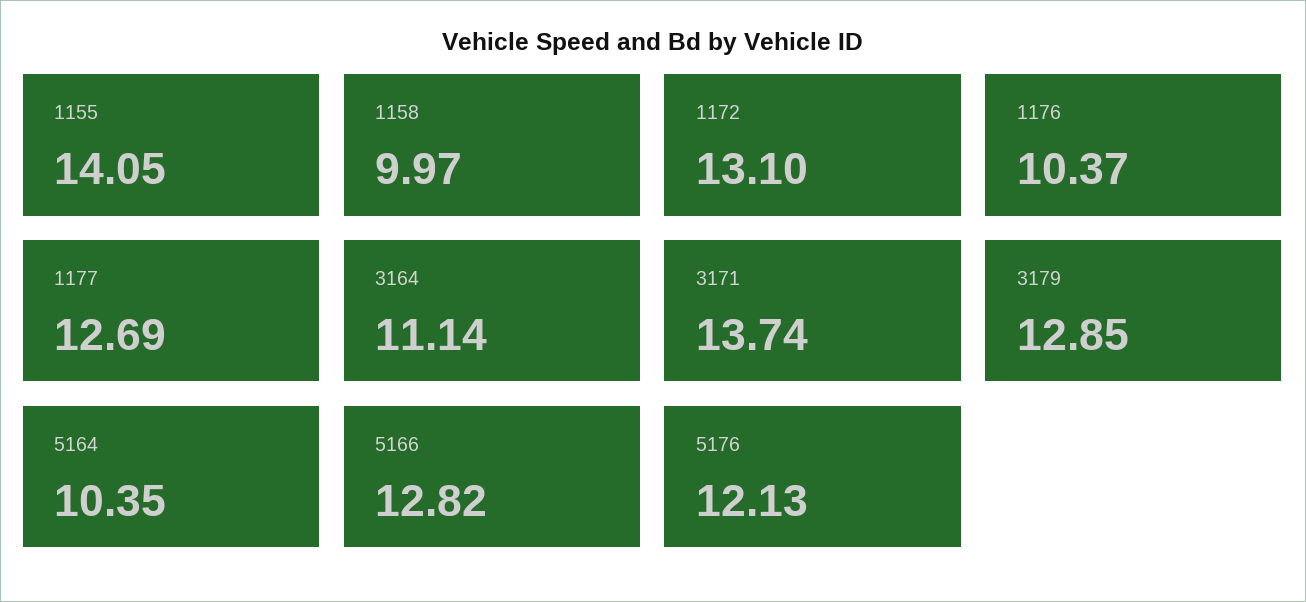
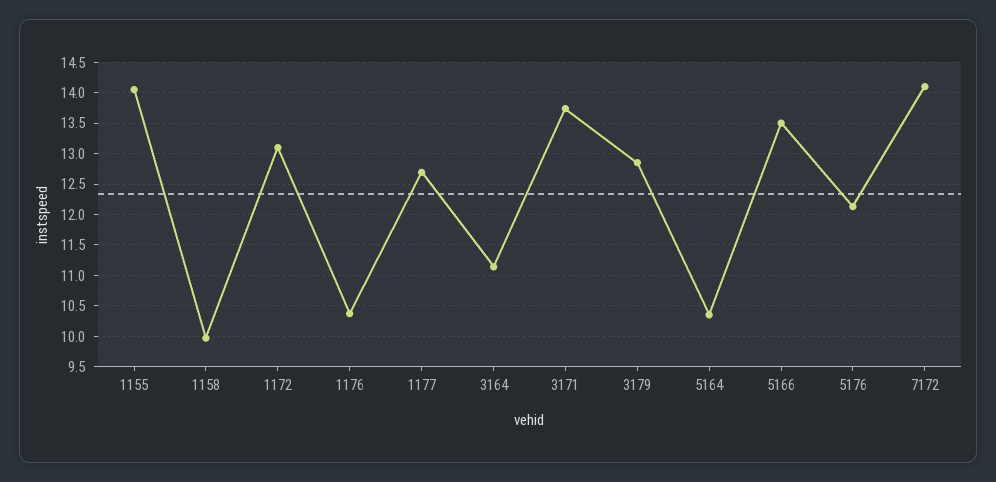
5166: 12.82 -> 13.5
7172: none -> 14.1

